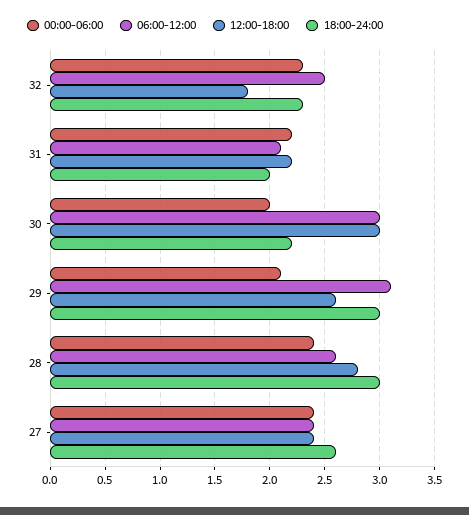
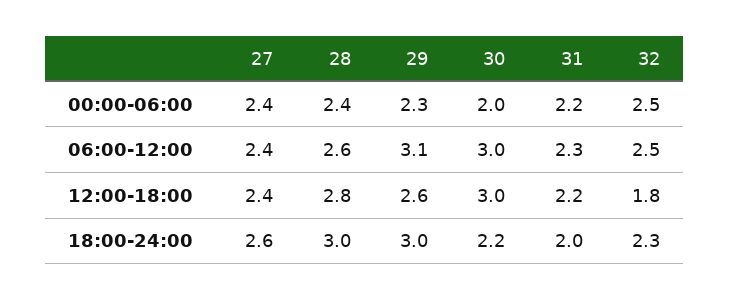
00:00-06:00, 32: 2.3 -> 2.5
06:00-12:00, 31: 2.1 -> 2.3
00:00-06:00, 29: 2.1 -> 2.3

